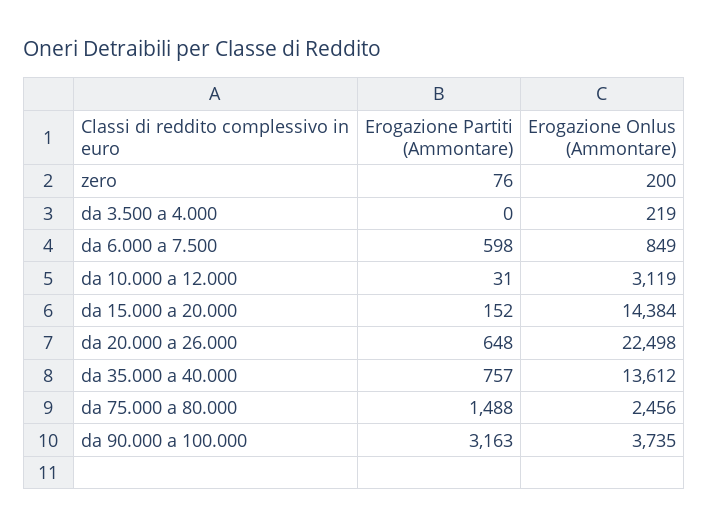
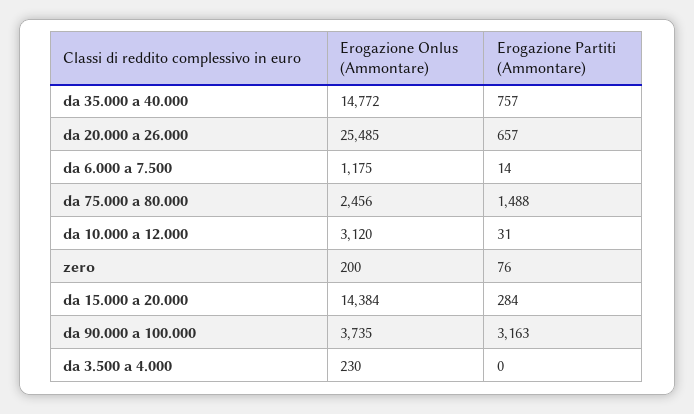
Erogazione Onlus (Ammontare), da 3.500 a 4.000: 219 -> 230
Erogazione Partiti (Ammontare), da 6.000 a 7.500: 598 -> 14
Erogazione Onlus (Ammontare), da 6.000 a 7.500: 849 -> 1175
Erogazione Onlus (Ammontare), da 10.000 a 12.000: 3119 -> 3120
Erogazione Partiti (Ammontare), da 15.000 a 20.000: 152 -> 284
Erogazione Partiti (Ammontare), da 20.000 a 26.000: 648 -> 657
Erogazione Onlus (Ammontare), da 20.000 a 26.000: 22498 -> 25485
Erogazione Onlus (Ammontare), da 35.000 a 40.000: 13612 -> 14772

